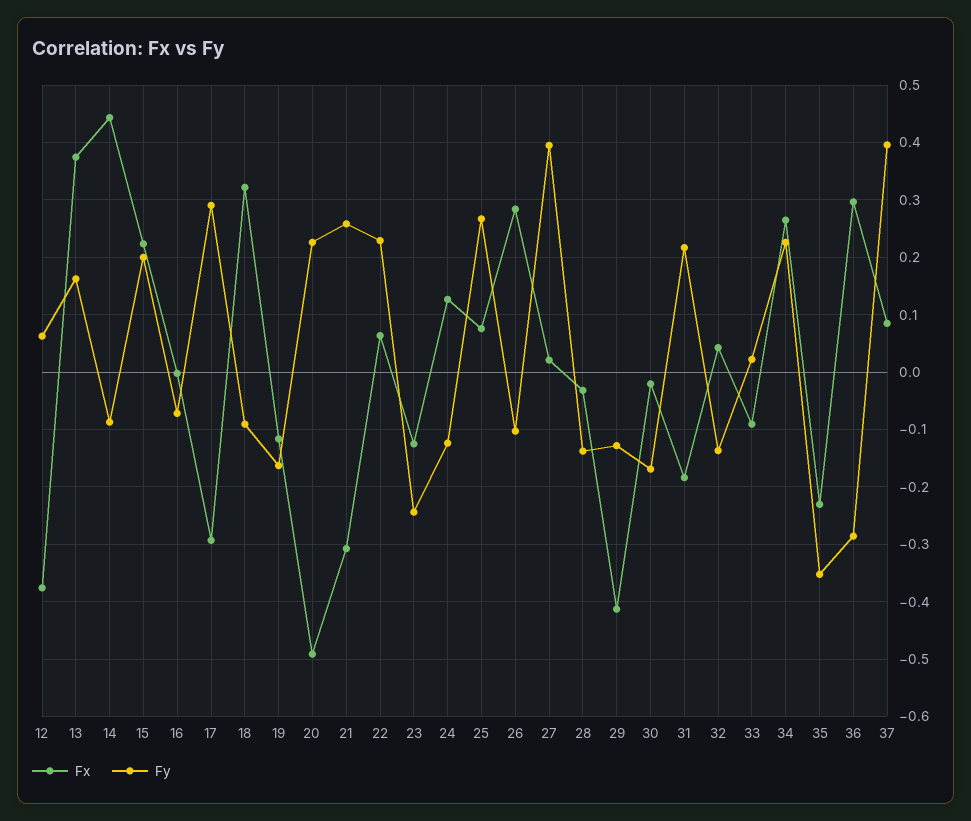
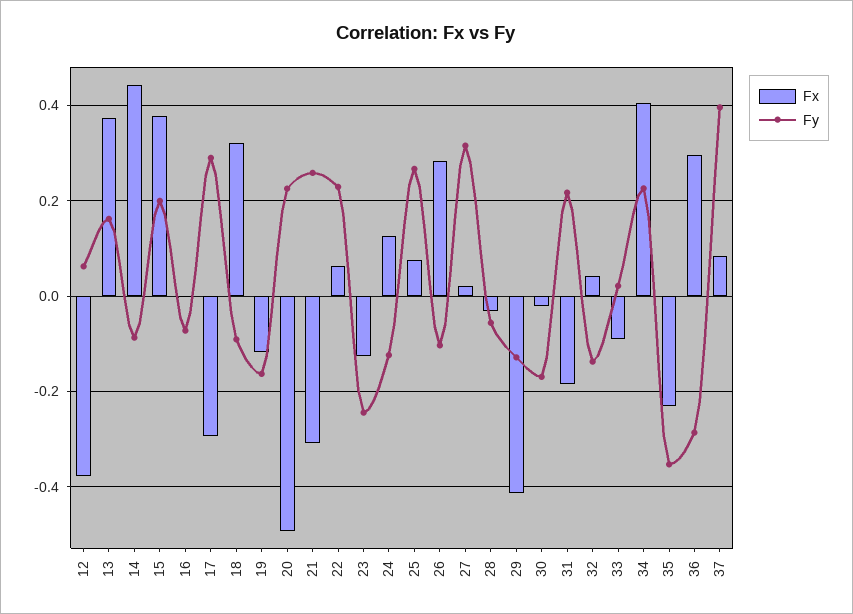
Fx, 15: 0.22 -> 0.38
Fy, 27: 0.4 -> 0.32
Fy, 28: -0.14 -> -0.06
Fx, 34: 0.26 -> 0.4

